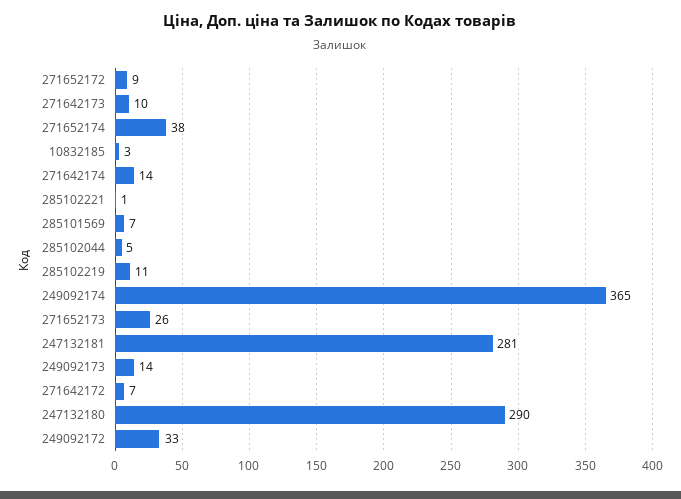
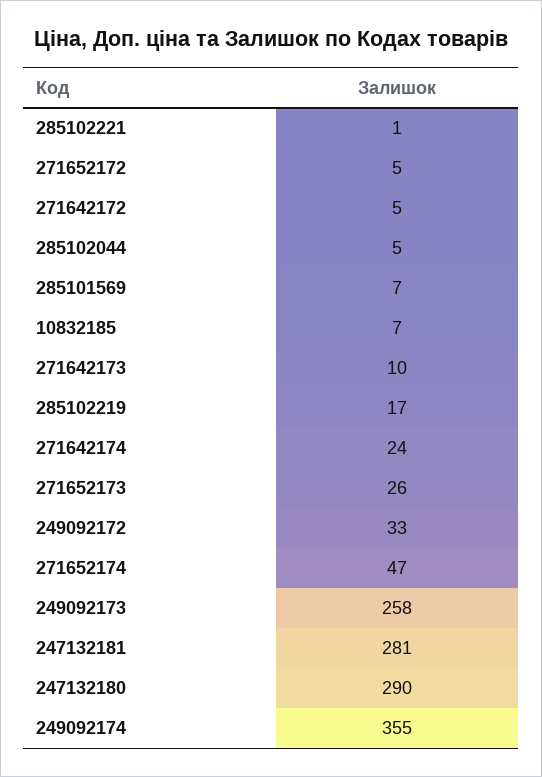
271652172: 9 -> 5
271652174: 38 -> 47
10832185: 3 -> 7
271642174: 14 -> 24
285102219: 11 -> 17
249092174: 365 -> 355
249092173: 14 -> 258
271642172: 7 -> 5

